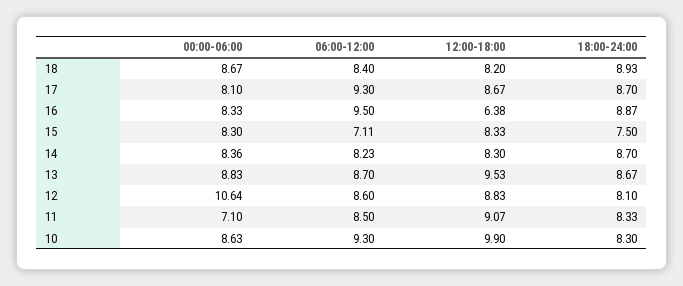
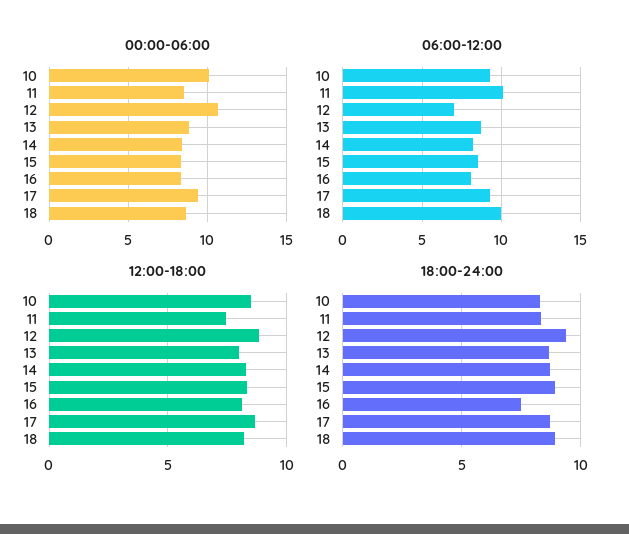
06:00-12:00, 18: 8.4 -> 10
00:00-06:00, 17: 8.1 -> 9.5
06:00-12:00, 16: 9.5 -> 8
12:00-18:00, 16: 6.38 -> 8
18:00-24:00, 16: 8.87 -> 7.5
06:00-12:00, 15: 7.11 -> 8.5
18:00-24:00, 15: 7.5 -> 9
12:00-18:00, 13: 9.53 -> 8
06:00-12:00, 12: 8.6 -> 7
18:00-24:00, 12: 8.1 -> 9.5
00:00-06:00, 11: 7.1 -> 8.5
06:00-12:00, 11: 8.5 -> 10
12:00-18:00, 11: 9.07 -> 7.5
00:00-06:00, 10: 8.63 -> 10
12:00-18:00, 10: 9.9 -> 8.5

